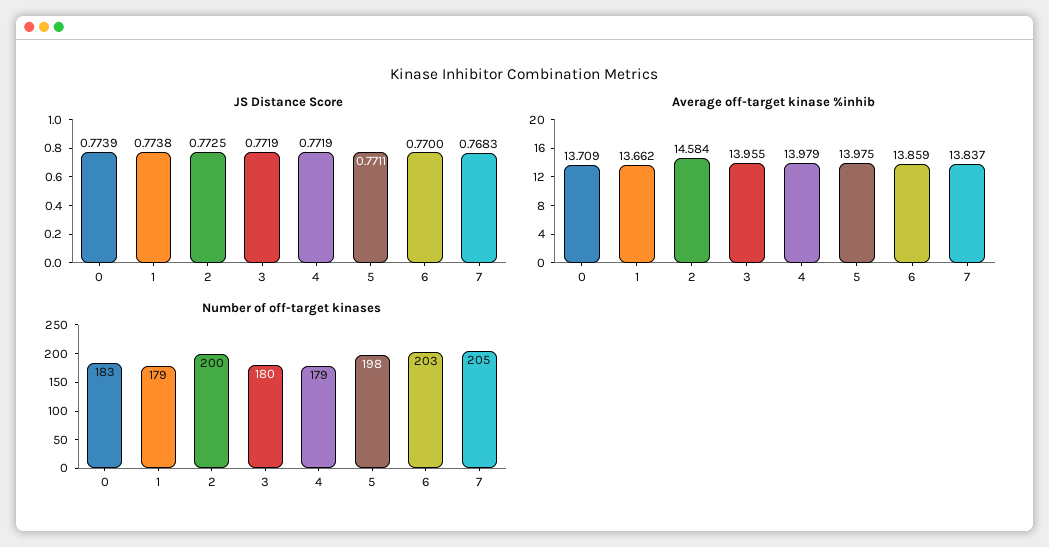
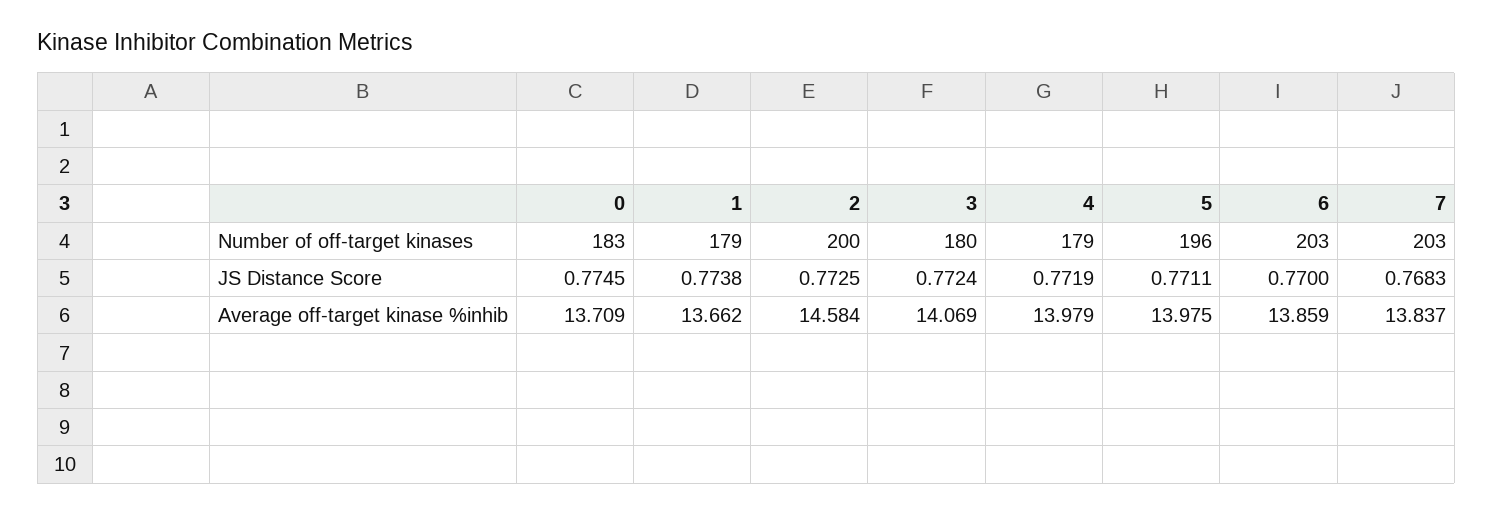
JS Distance Score, 0: 0.7739 -> 0.7745
JS Distance Score, 3: 0.7719 -> 0.7724
Average off-target kinase %inhib, 3: 13.955 -> 14.069
Number of off-target kinases, 5: 198 -> 196
Number of off-target kinases, 7: 205 -> 203

